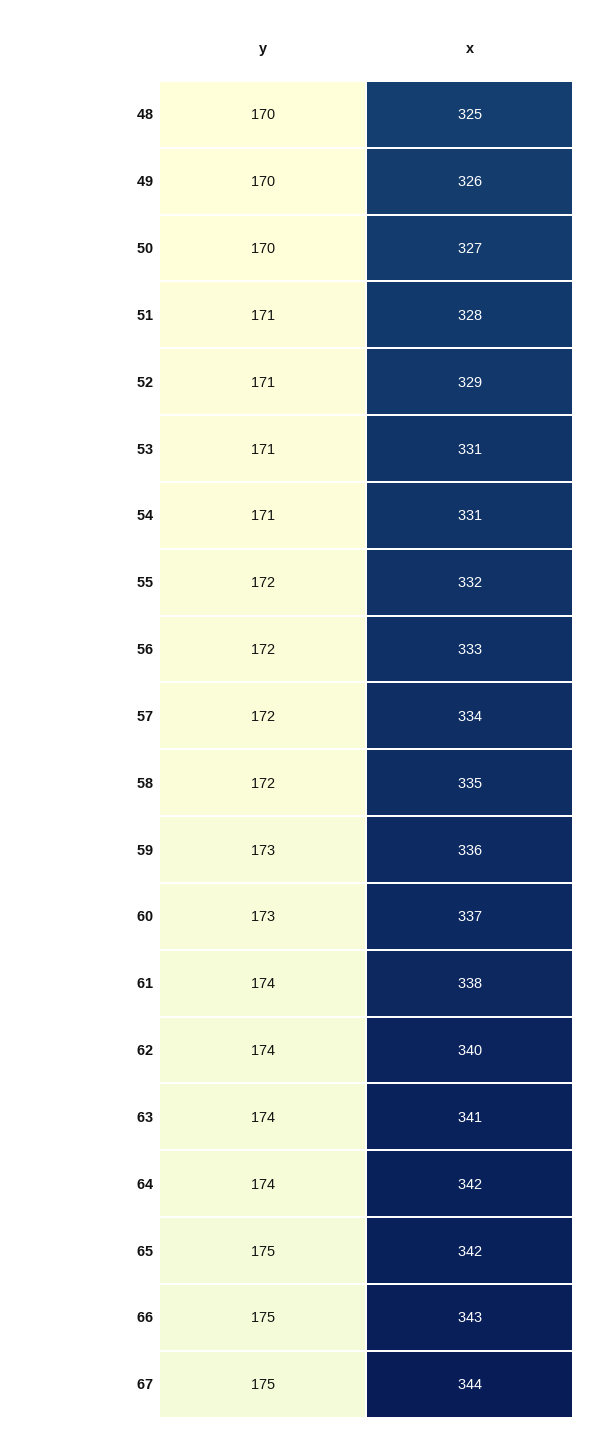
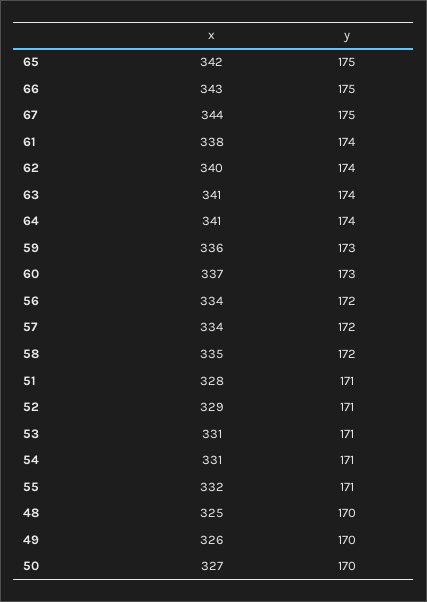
y, 55: 172 -> 171
x, 56: 333 -> 334
x, 64: 342 -> 341

